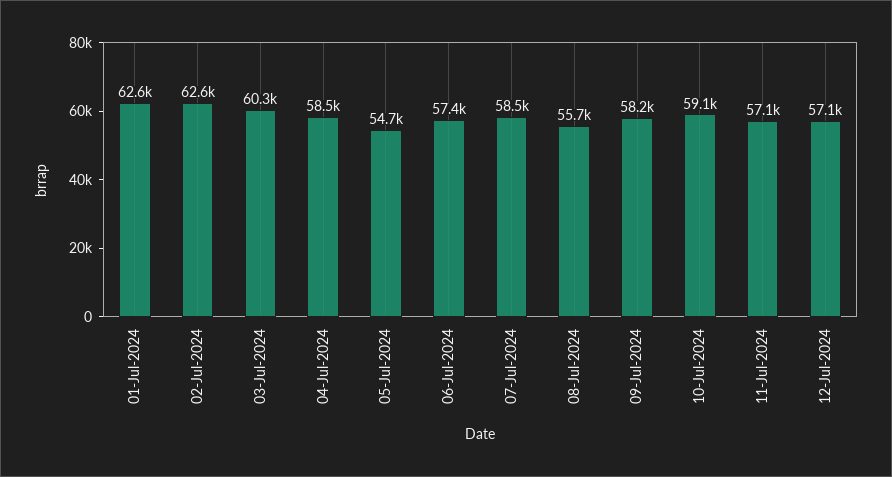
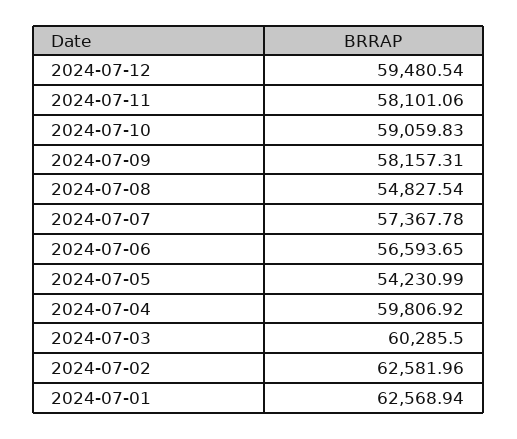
04-Jul-2024: 58500 -> 59806.92
05-Jul-2024: 54700 -> 54230.99
06-Jul-2024: 57400 -> 56593.65
07-Jul-2024: 58500 -> 57367.78
08-Jul-2024: 55700 -> 54827.54
11-Jul-2024: 57100 -> 58101.06
12-Jul-2024: 57100 -> 59480.54

